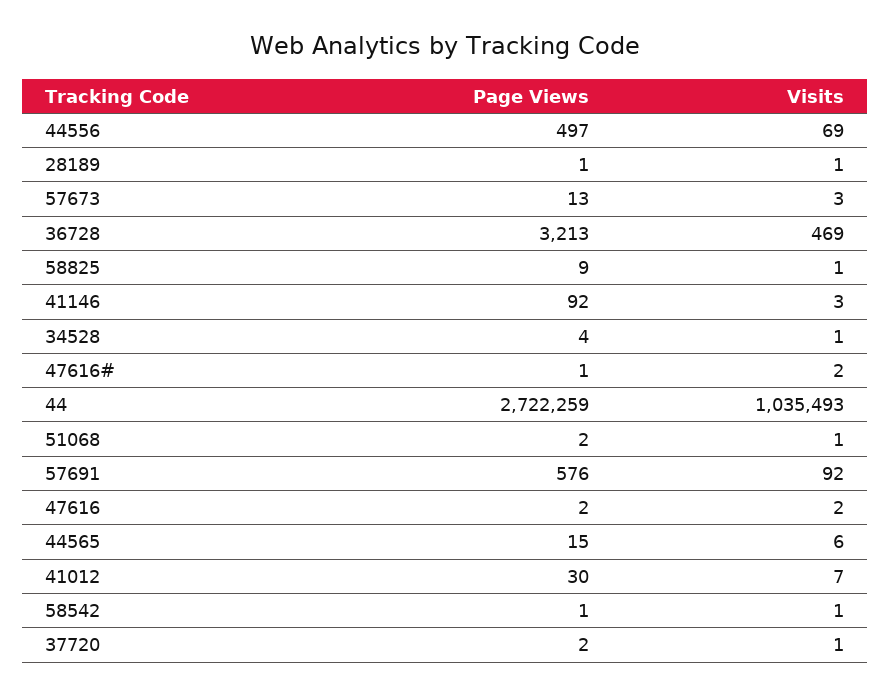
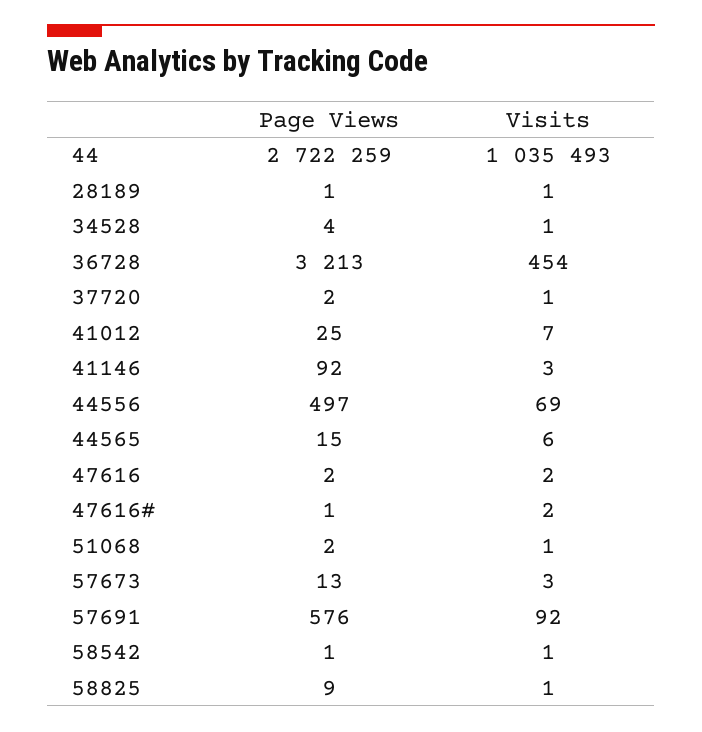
Visits, 36728: 469 -> 454
Page Views, 41012: 30 -> 25

